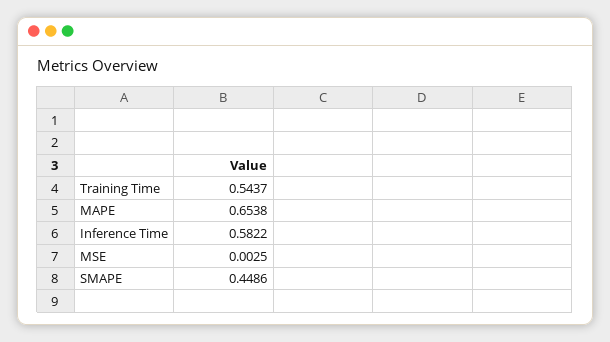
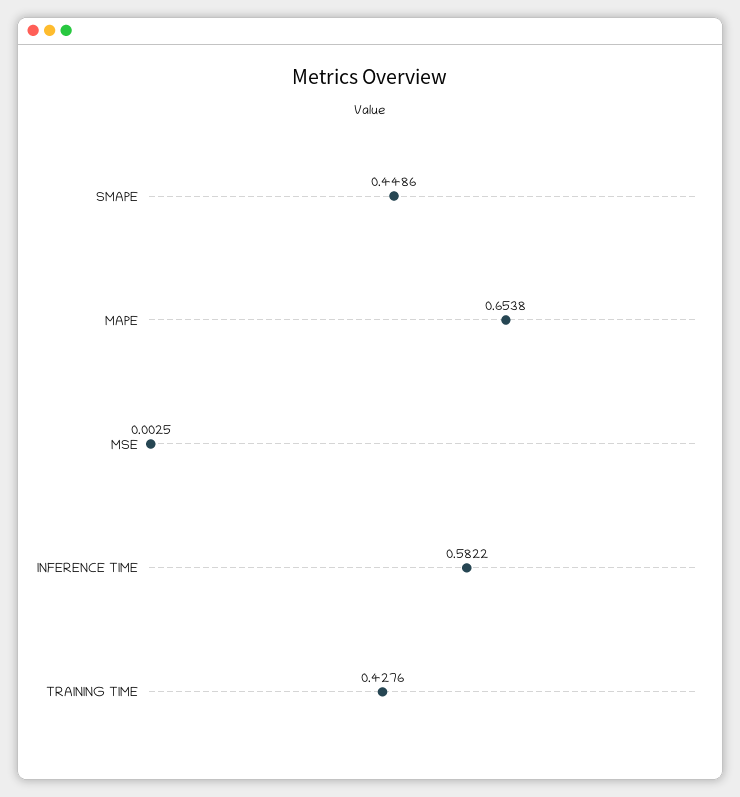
Training Time: 0.5437 -> 0.4276

